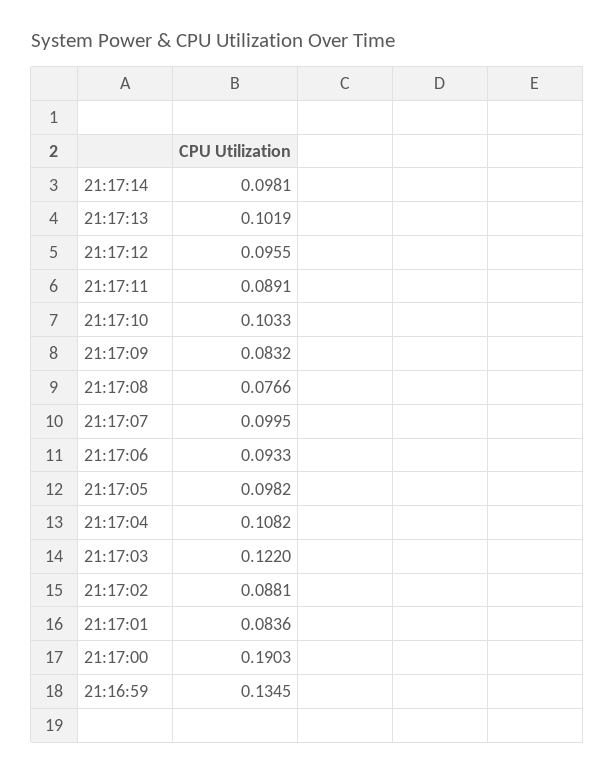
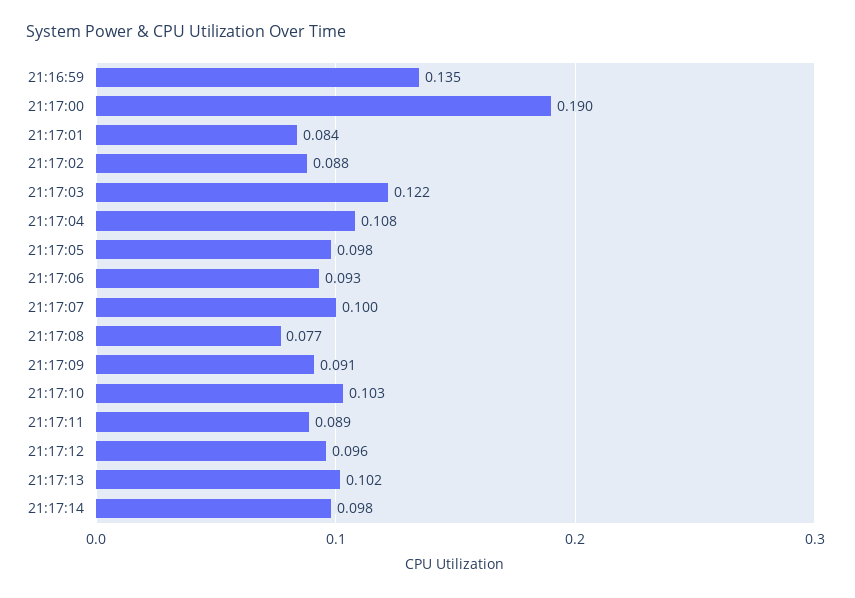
21:17:09: 0.0832 -> 0.091

